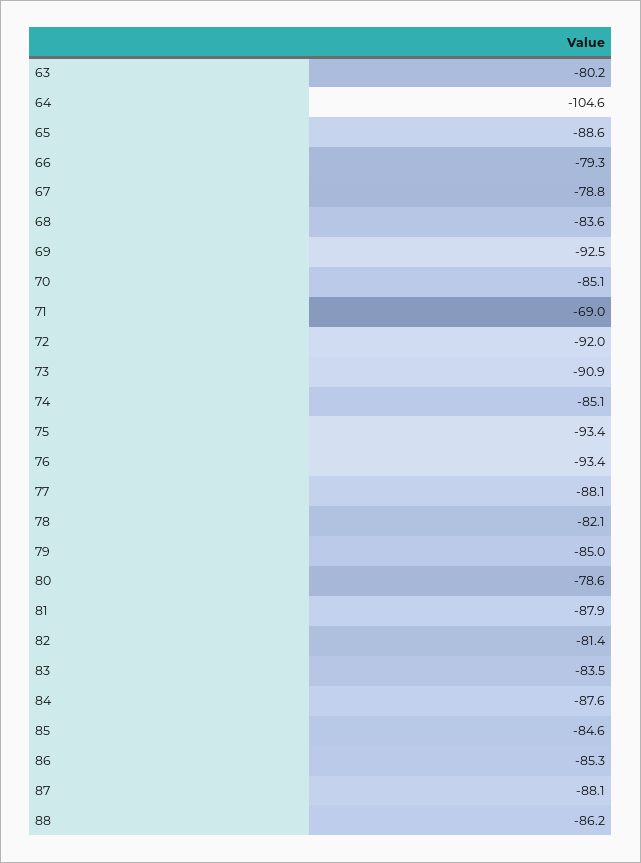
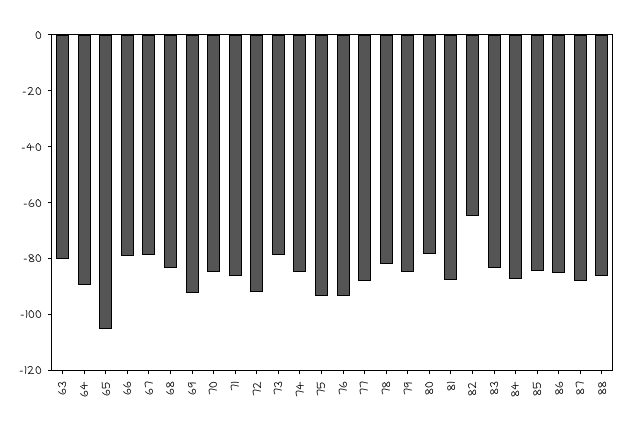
64: -104.6 -> -90
65: -88.6 -> -105
71: -69 -> -85
73: -90.9 -> -80
82: -81.4 -> -65

